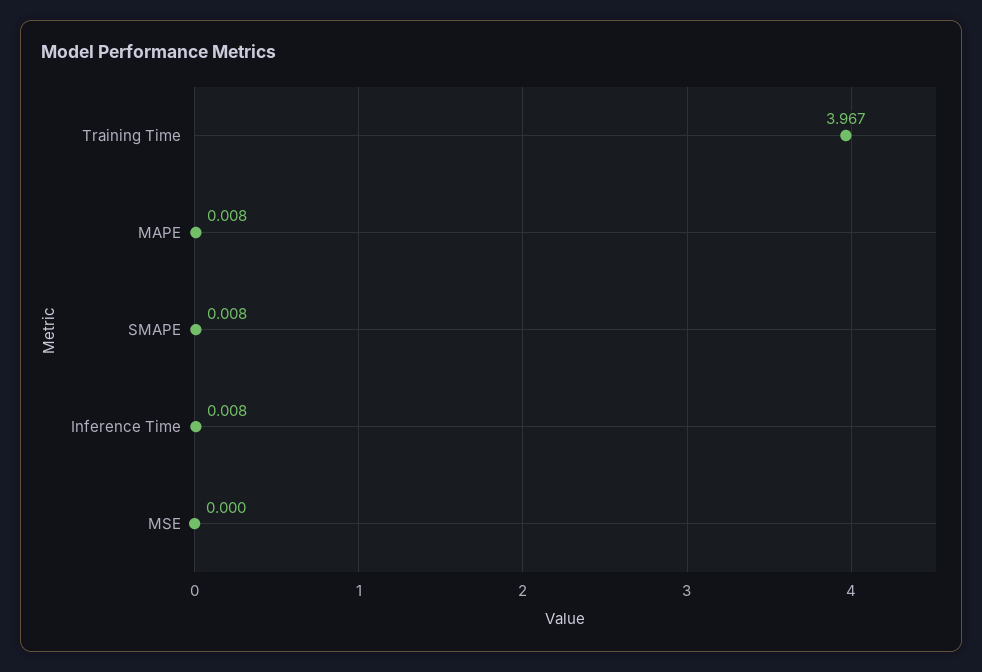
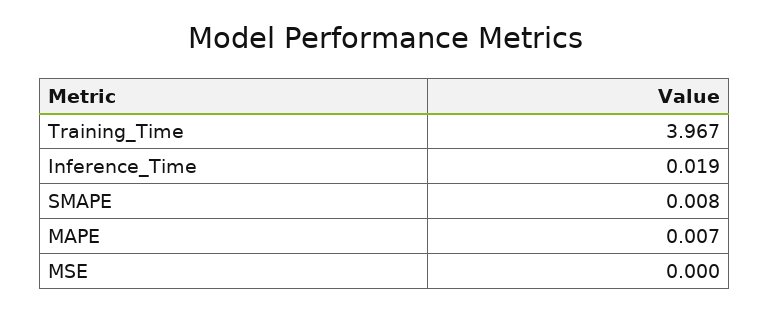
MAPE: 0.008 -> 0.007
Inference Time: 0.008 -> 0.019

